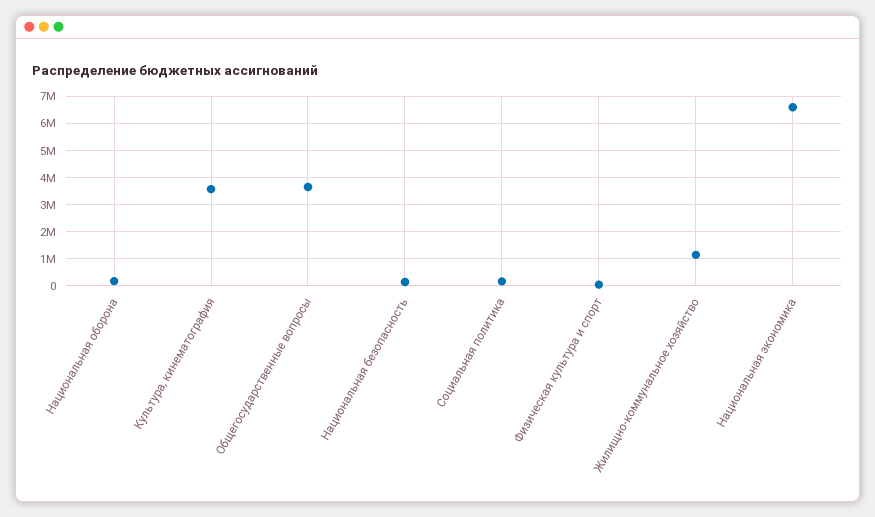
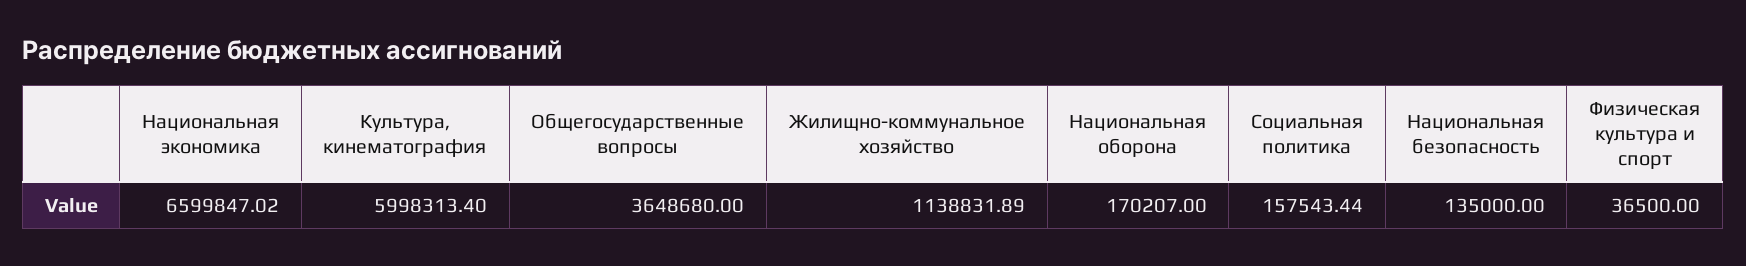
Культура, кинематография: 3500000 -> 5998313.4

